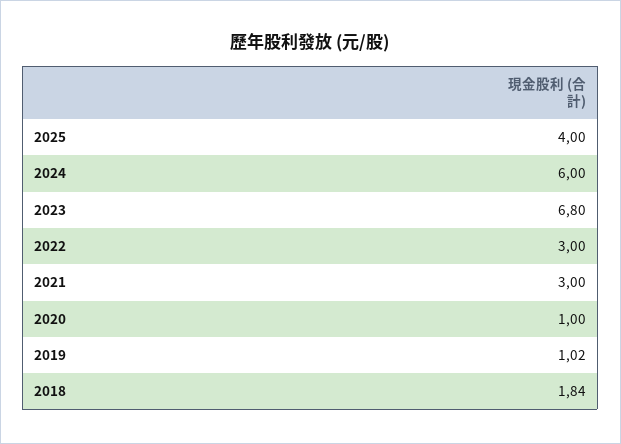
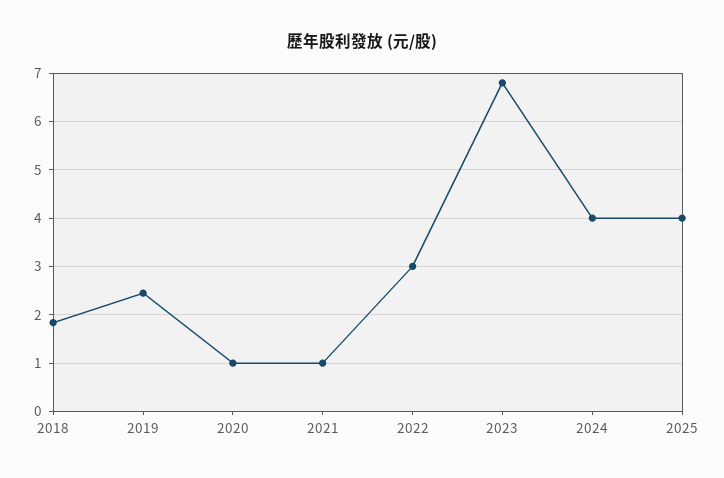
2024: 6 -> 4
2021: 3 -> 1
2019: 1.02 -> 2.4

